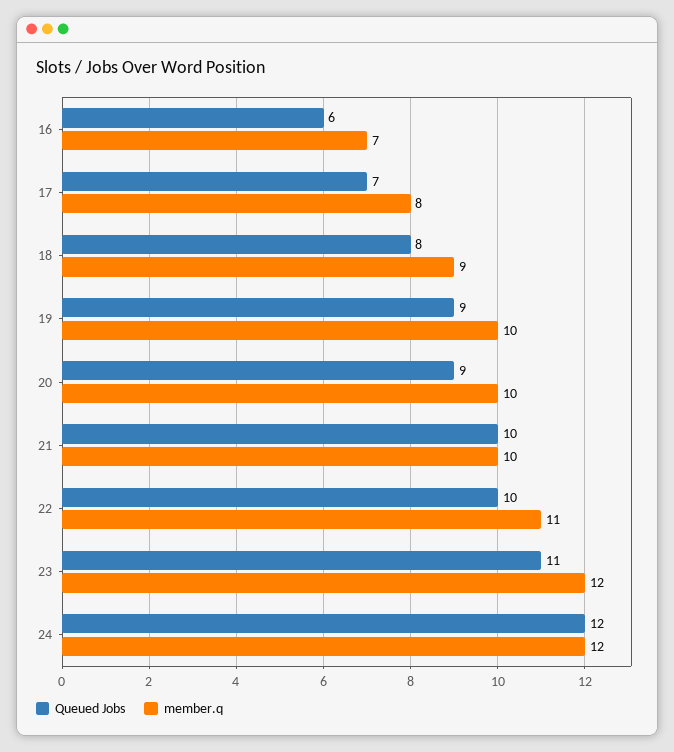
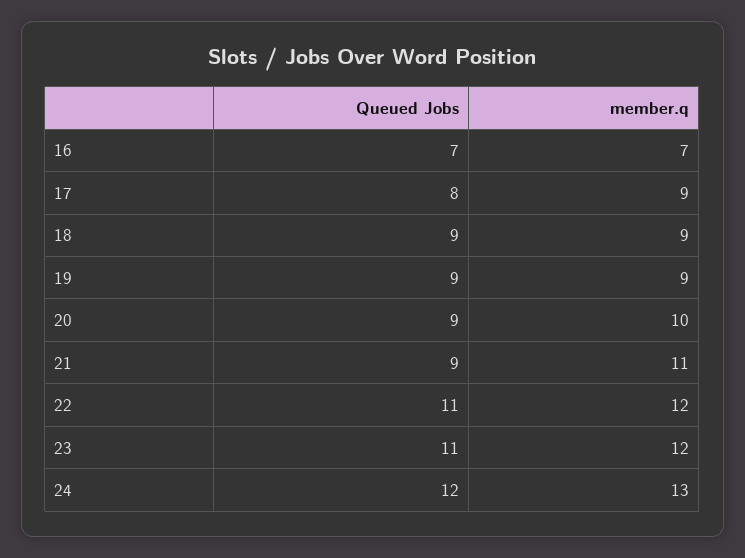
Queued Jobs, 16: 6 -> 7
Queued Jobs, 17: 7 -> 8
member.q, 17: 8 -> 9
Queued Jobs, 18: 8 -> 9
member.q, 19: 10 -> 9
Queued Jobs, 21: 10 -> 9
member.q, 21: 10 -> 11
Queued Jobs, 22: 10 -> 11
member.q, 22: 11 -> 12
member.q, 24: 12 -> 13

